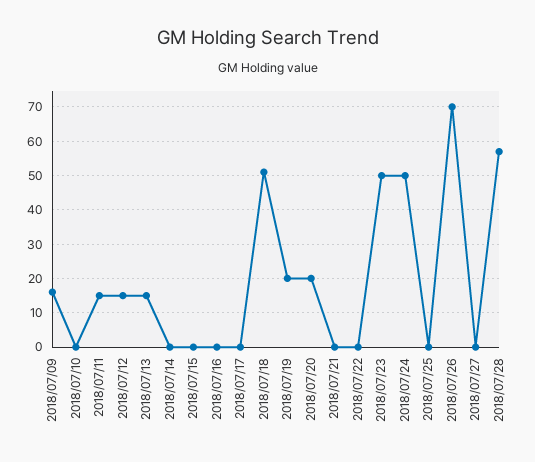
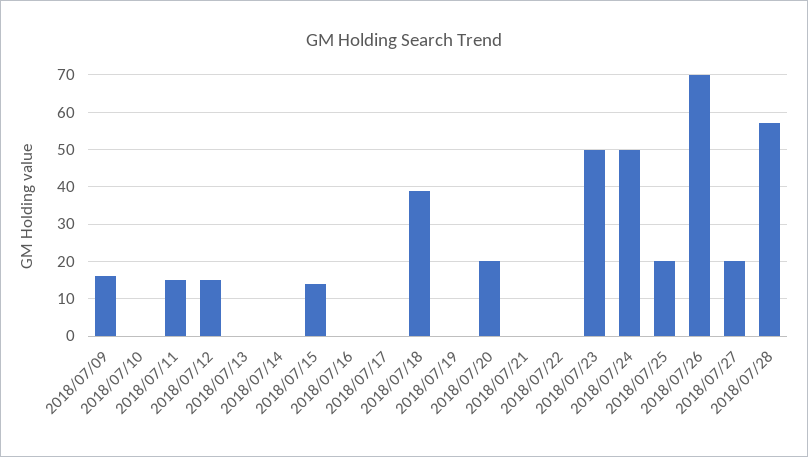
2018/07/13: 15 -> 0
2018/07/15: 0 -> 15
2018/07/18: 50 -> 40
2018/07/19: 20 -> 0
2018/07/25: 0 -> 20
2018/07/27: 0 -> 20

